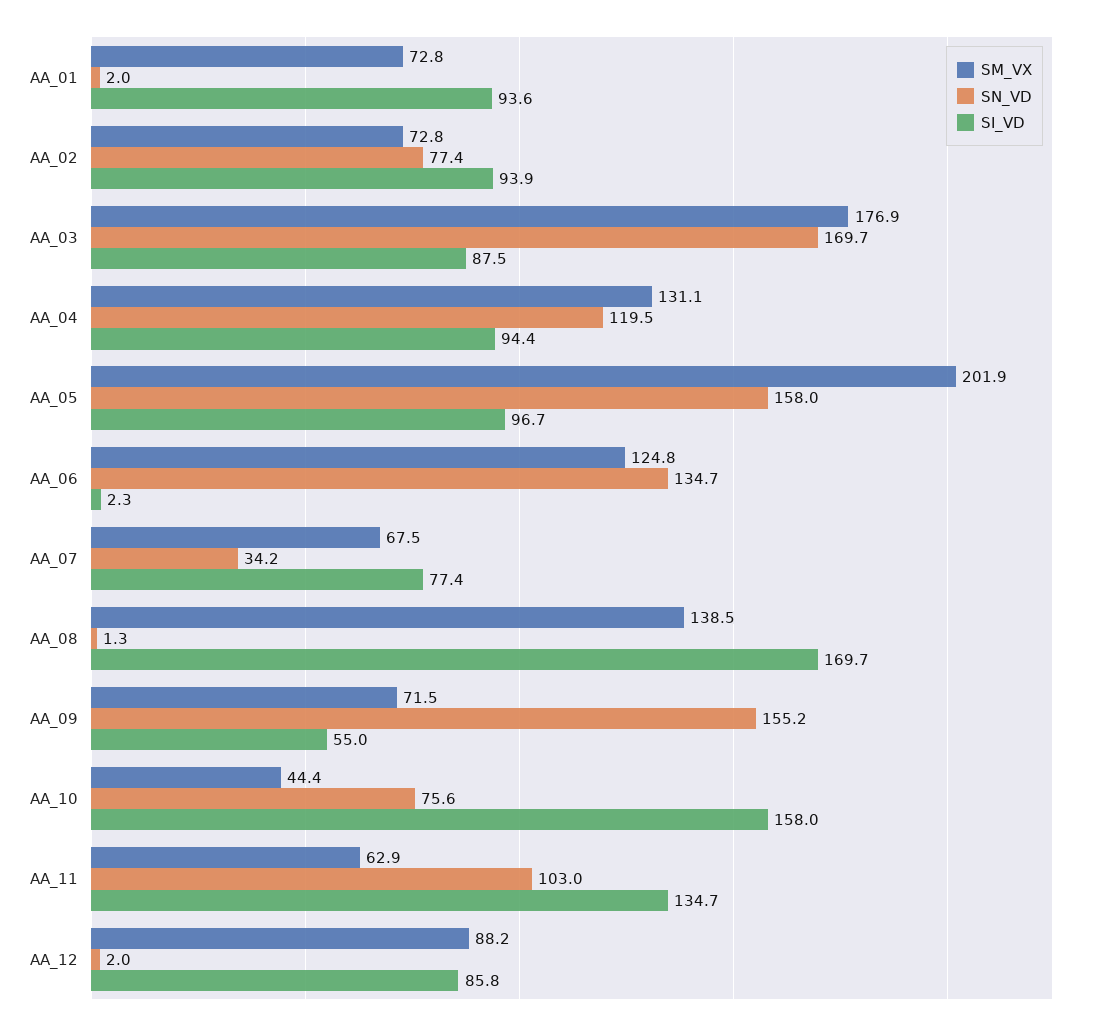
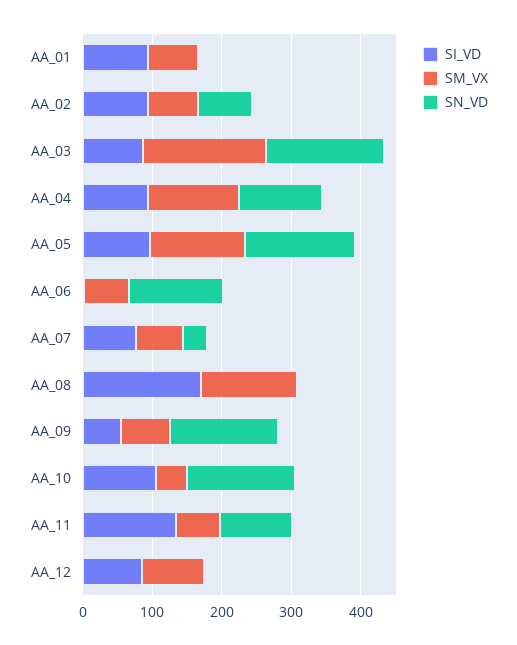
SM_VX, AA_05: 201.9 -> 140
SM_VX, AA_06: 124.8 -> 60
SN_VD, AA_10: 75.6 -> 160
SI_VD, AA_10: 158 -> 100

